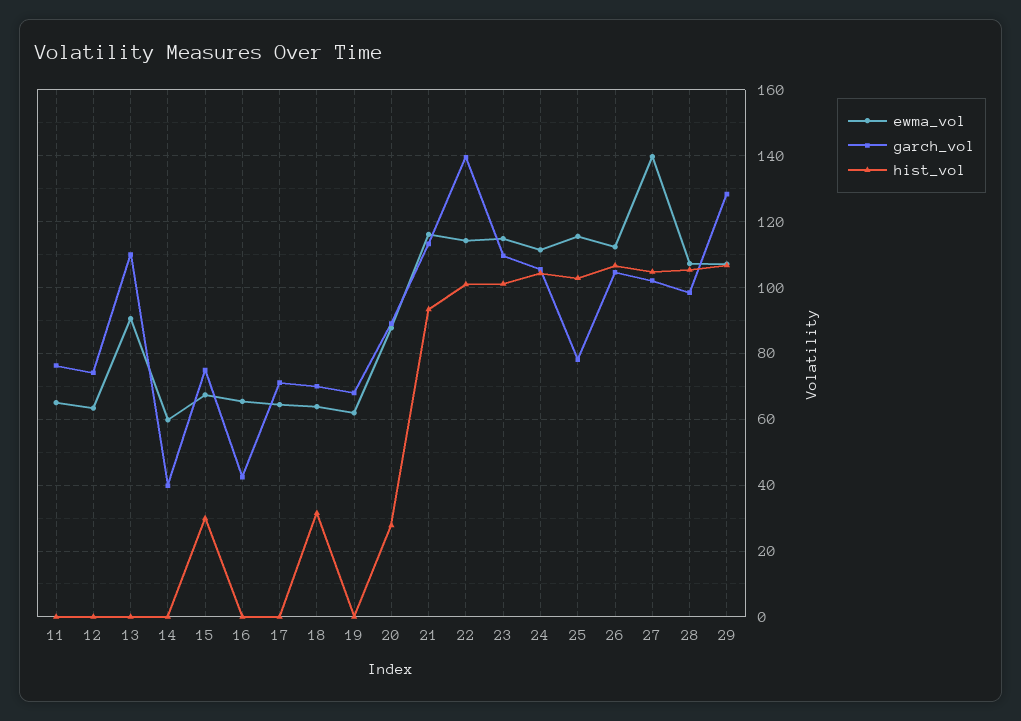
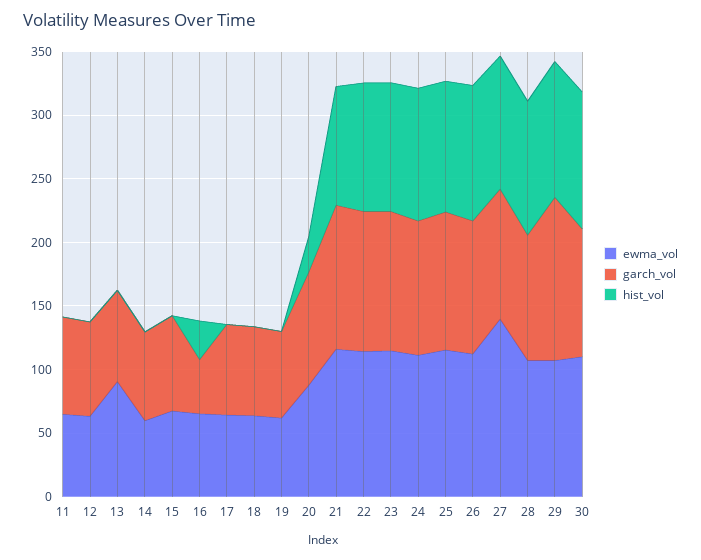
garch_vol, 13: 110 -> 70
garch_vol, 14: 40 -> 70
hist_vol, 15: 30 -> 0
hist_vol, 16: 0 -> 30
hist_vol, 18: 32 -> 0
garch_vol, 22: 140 -> 110
garch_vol, 25: 78 -> 110
ewma_vol, 30: none -> 110
garch_vol, 30: none -> 100
hist_vol, 30: none -> 110

